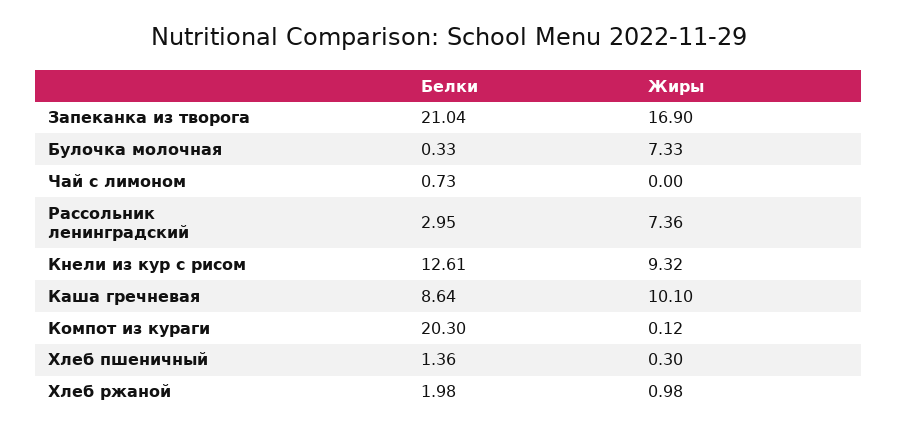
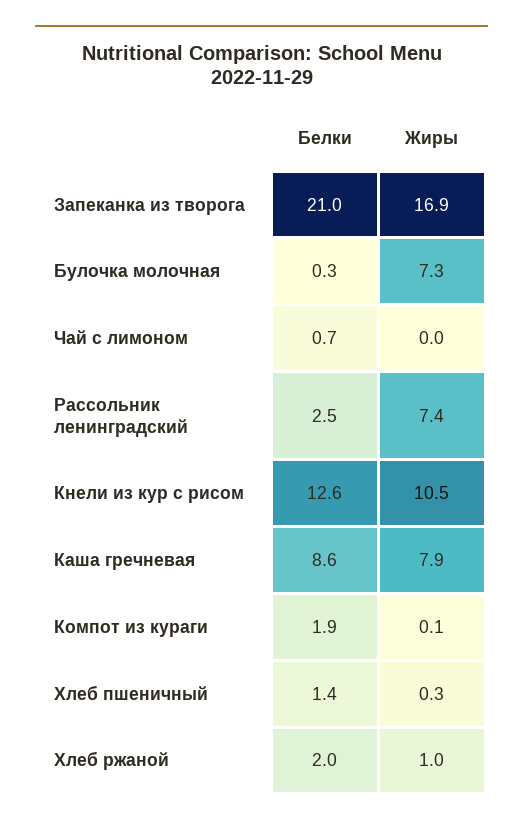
Белки, Рассольник ленинградский: 2.95 -> 2.5
Жиры, Кнели из кур с рисом: 9.32 -> 10.5
Жиры, Каша гречневая: 10.1 -> 7.9
Белки, Компот из кураги: 20.3 -> 1.9

